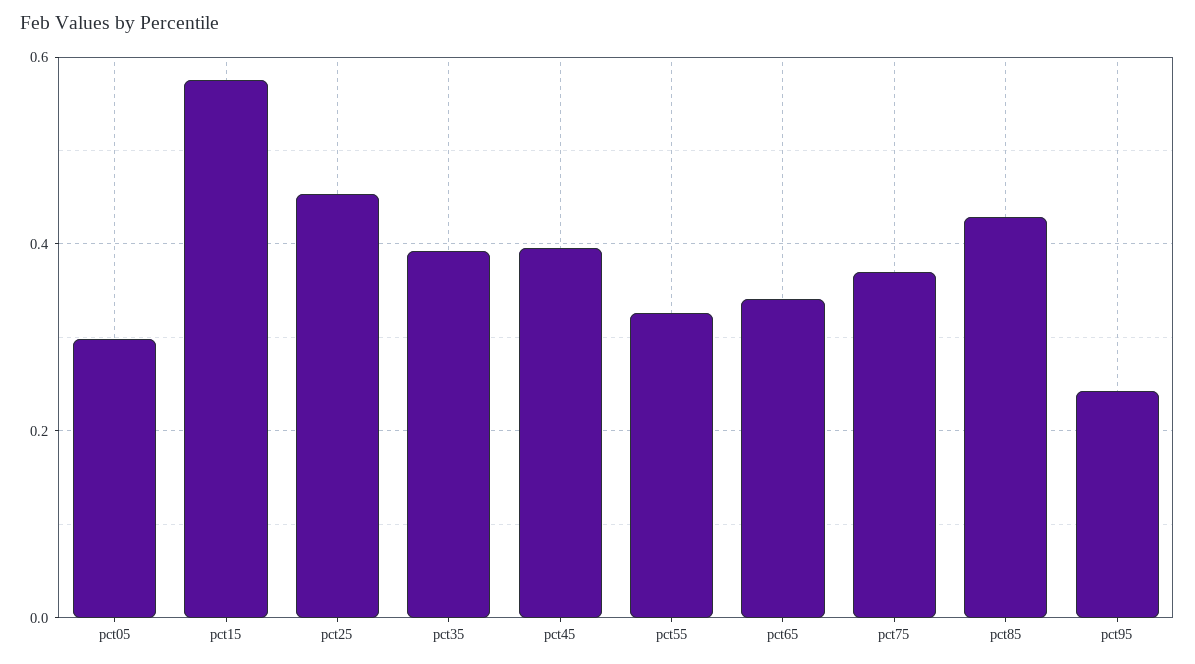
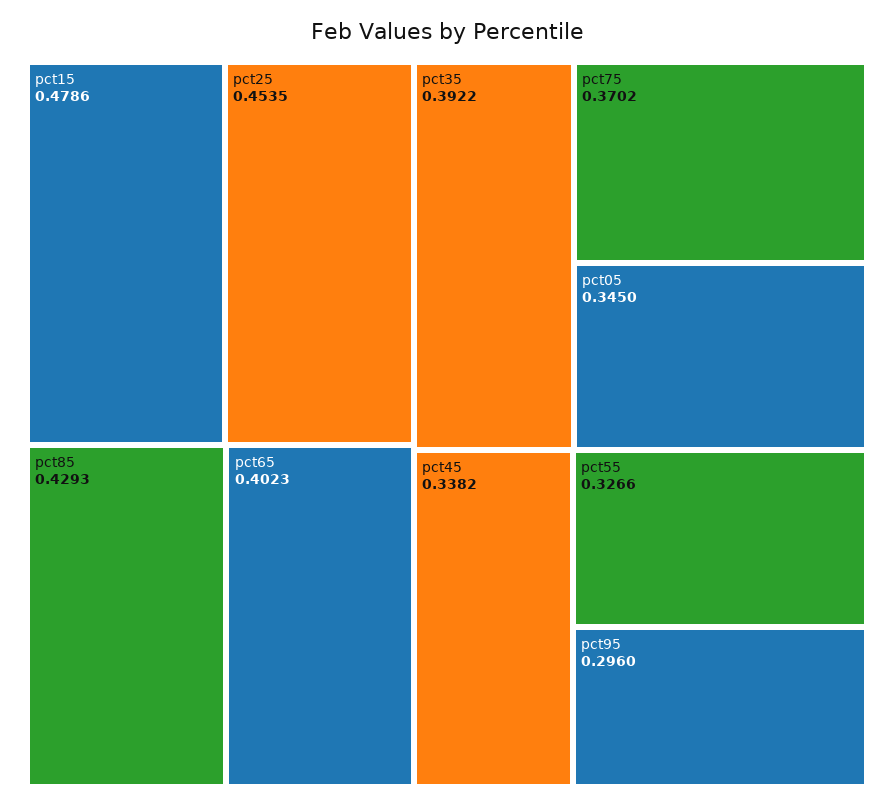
pct05: 0.3 -> 0.345
pct15: 0.58 -> 0.4786
pct45: 0.4 -> 0.3382
pct65: 0.34 -> 0.4023
pct95: 0.24 -> 0.296

